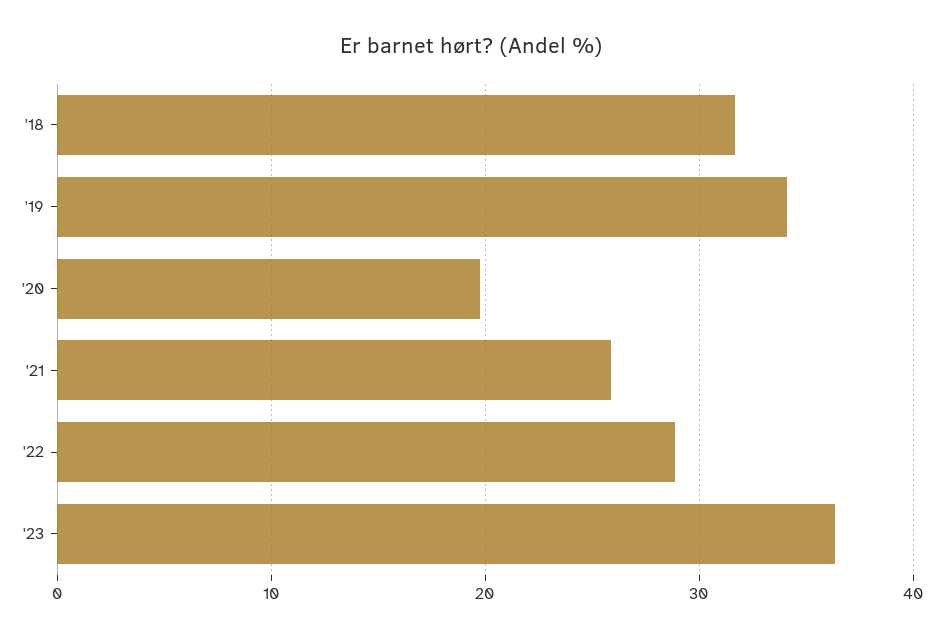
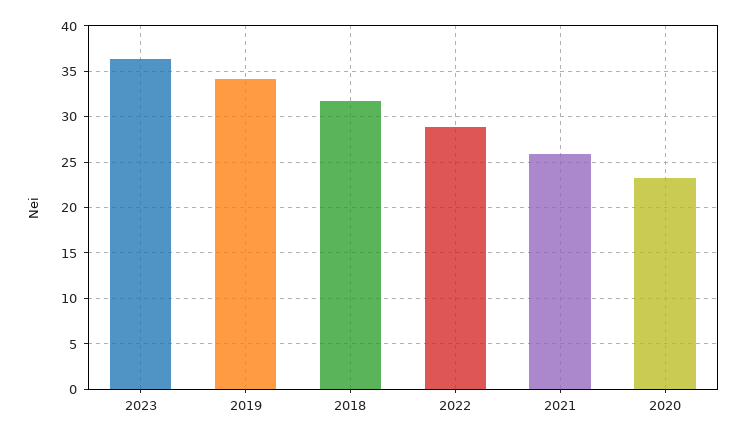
'20: 20 -> 23

